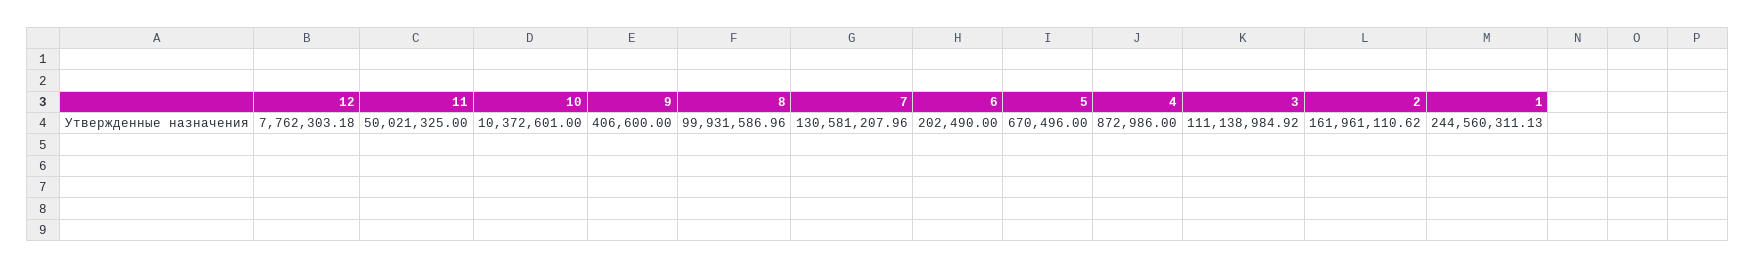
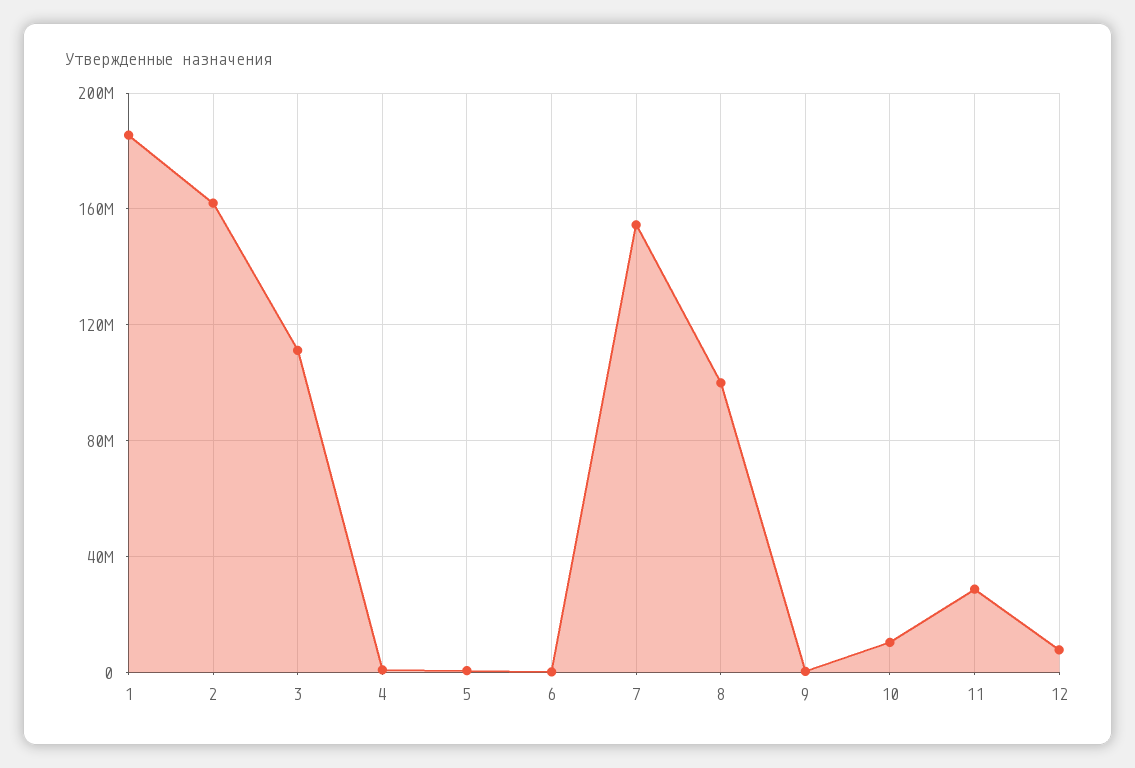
11: 50021325 -> 30000000
7: 130581207.96 -> 155000000
1: 244560311.13 -> 185000000

